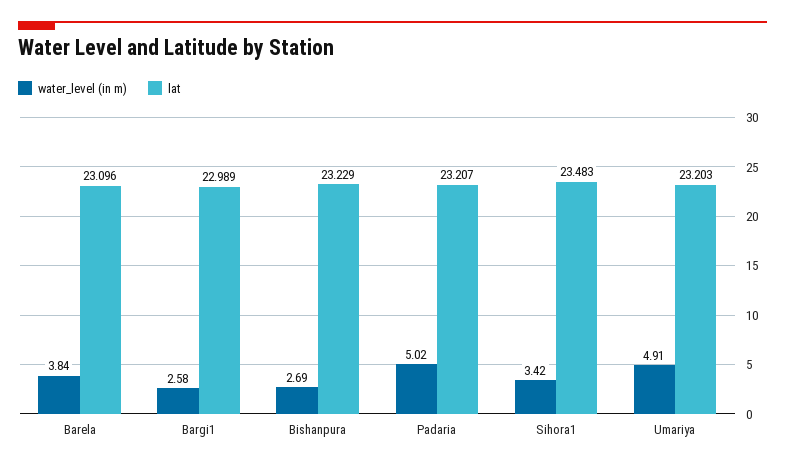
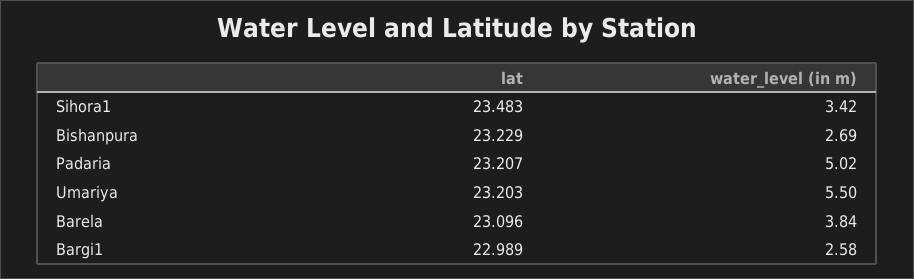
water_level (in m), Umariya: 4.91 -> 5.5

